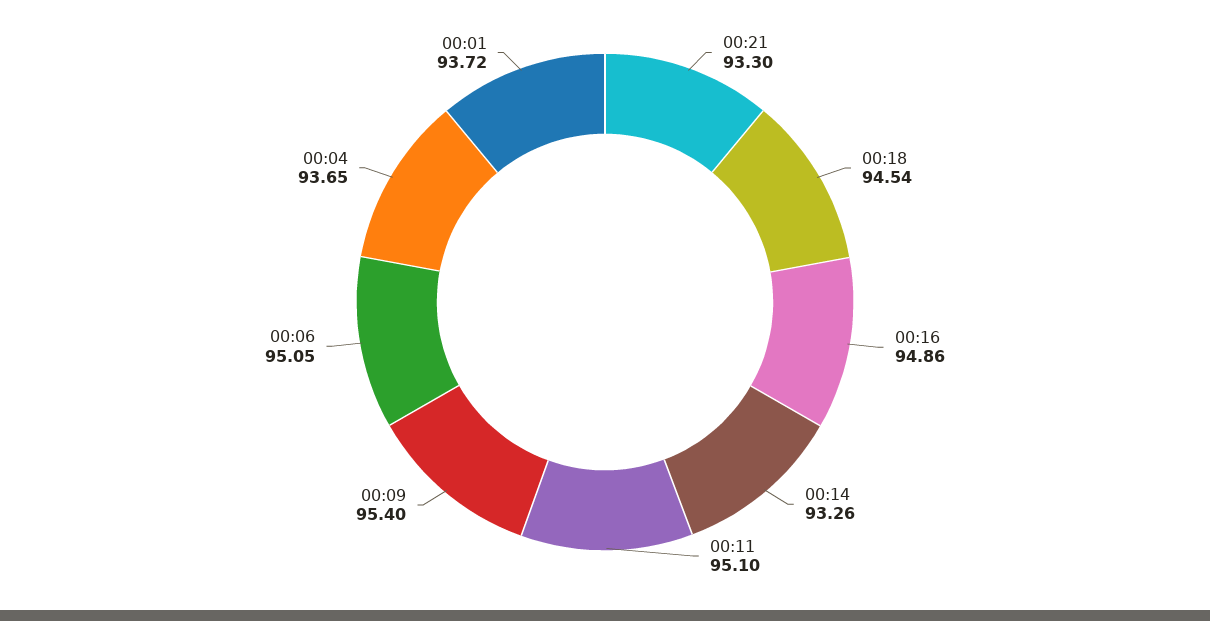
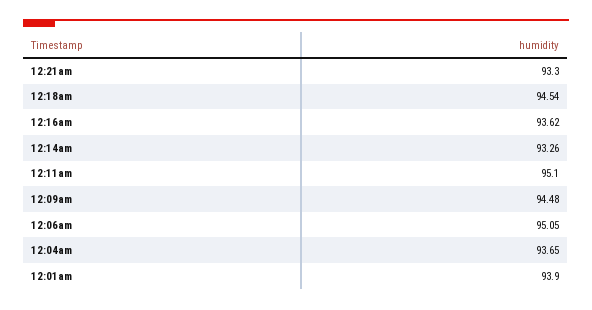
00:16: 94.86 -> 93.62
00:09: 95.4 -> 94.48
00:01: 93.72 -> 93.9

